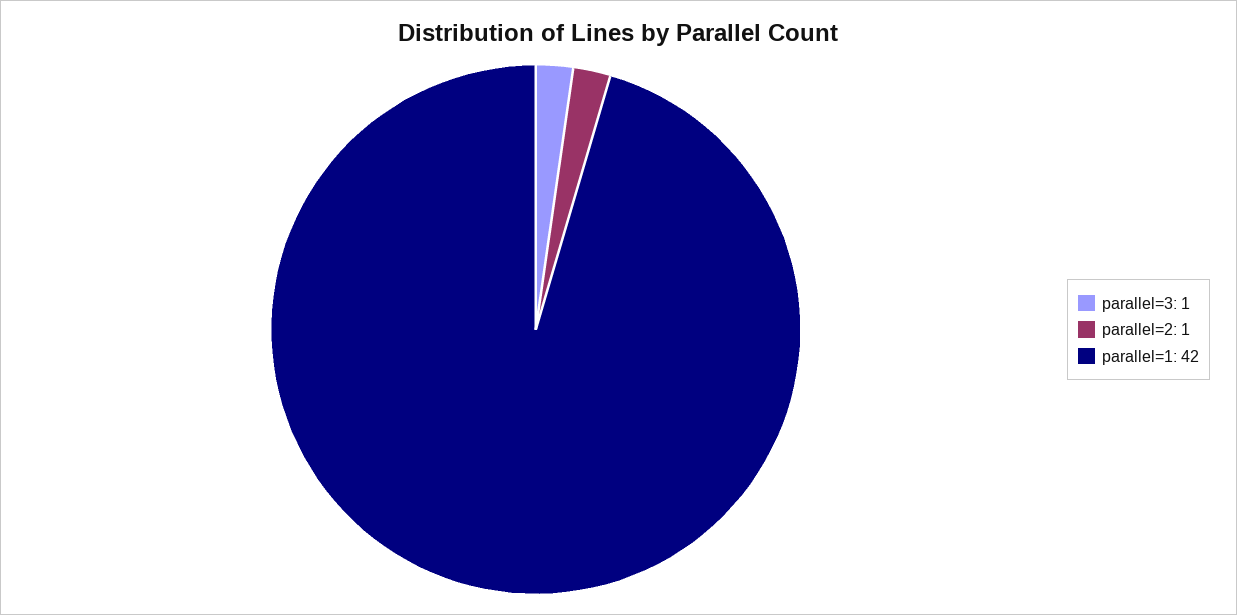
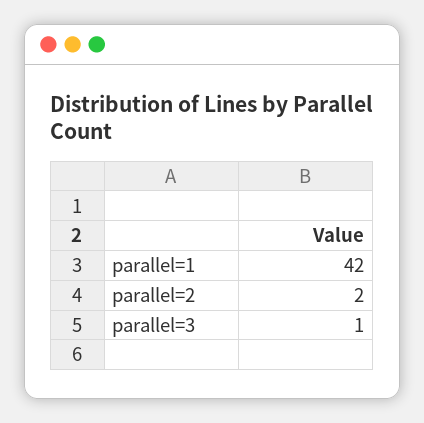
parallel=2: 1 -> 2

